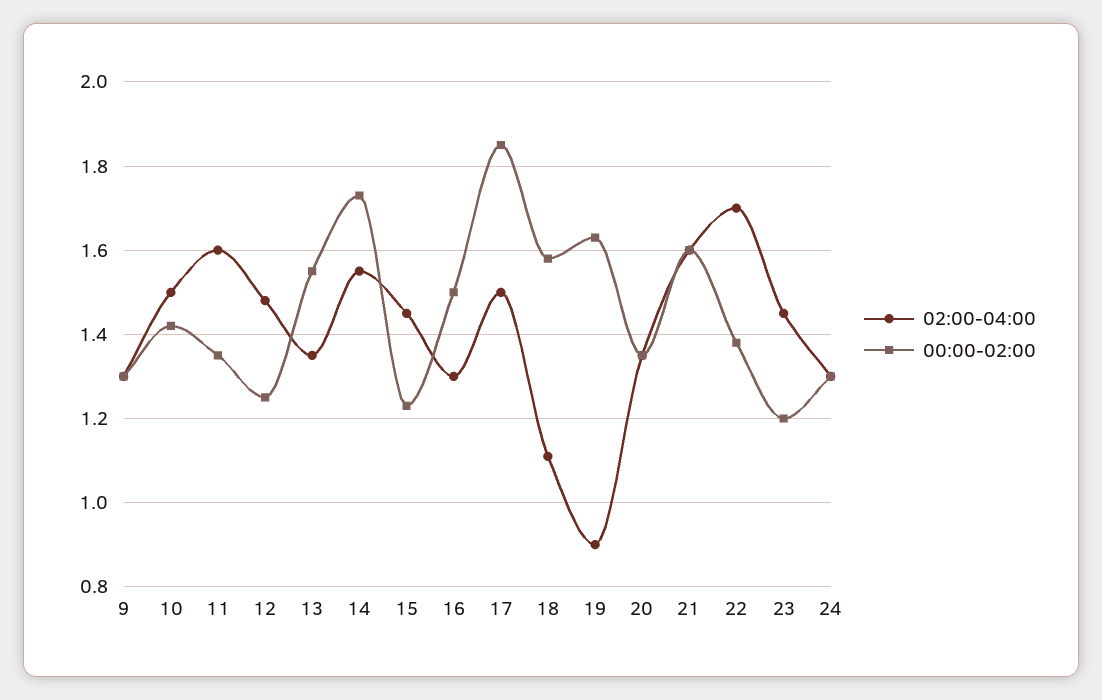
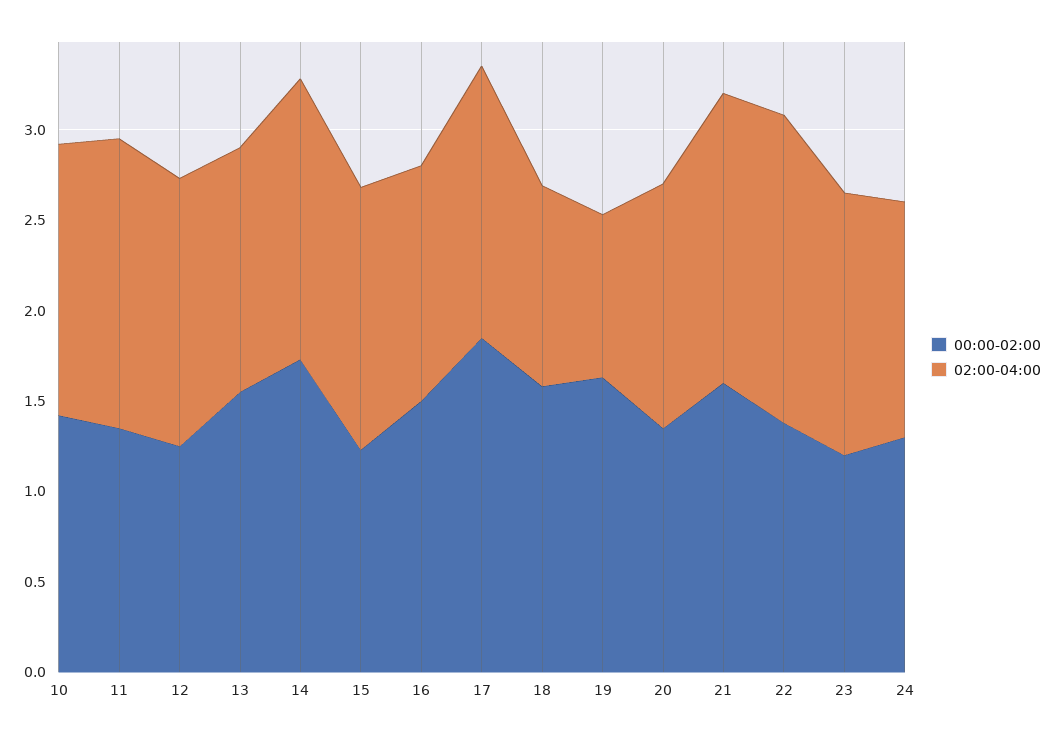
02:00-04:00, 9: 1.3 -> none
00:00-02:00, 9: 1.3 -> none

